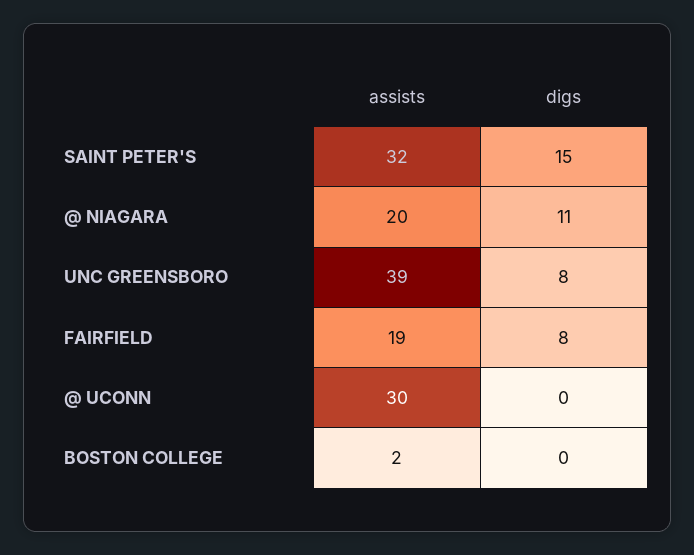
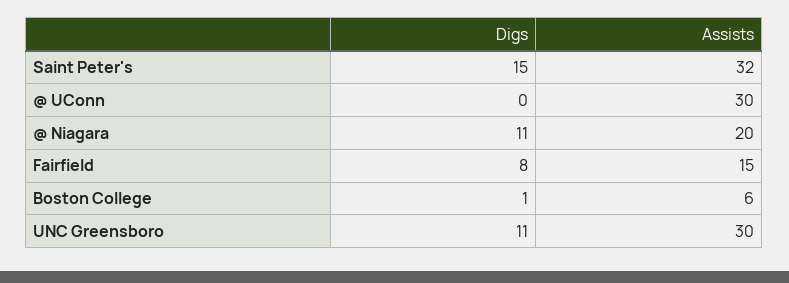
assists, UNC GREENSBORO: 39 -> 30
digs, UNC GREENSBORO: 8 -> 11
assists, FAIRFIELD: 19 -> 15
assists, BOSTON COLLEGE: 2 -> 6
digs, BOSTON COLLEGE: 0 -> 1

